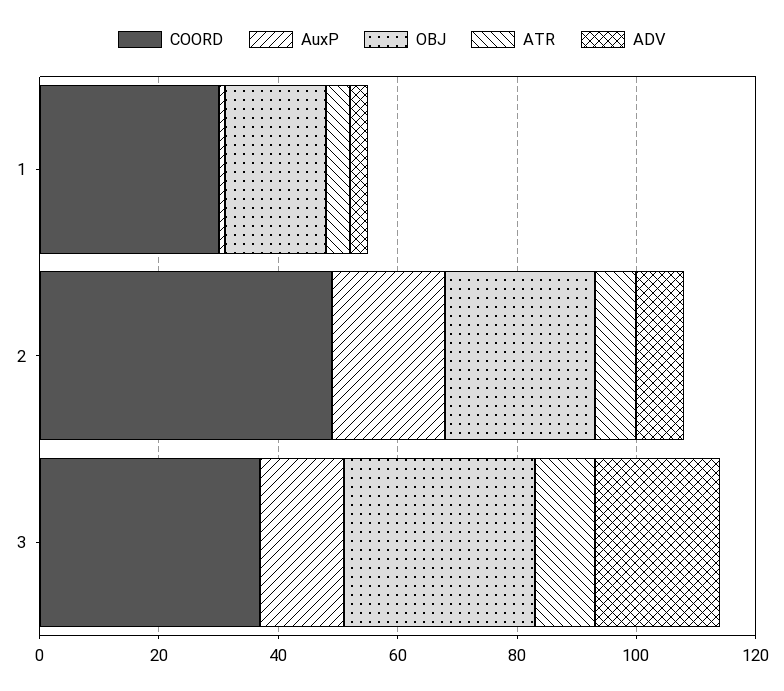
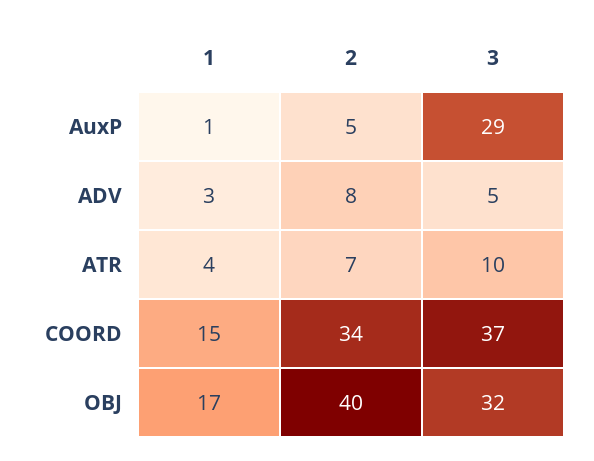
COORD, 1: 30 -> 15
COORD, 2: 50 -> 34
AuxP, 2: 20 -> 5
OBJ, 2: 25 -> 40
AuxP, 3: 15 -> 29
ADV, 3: 20 -> 5

